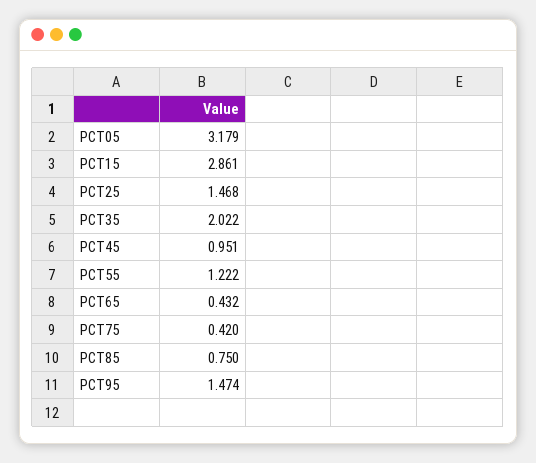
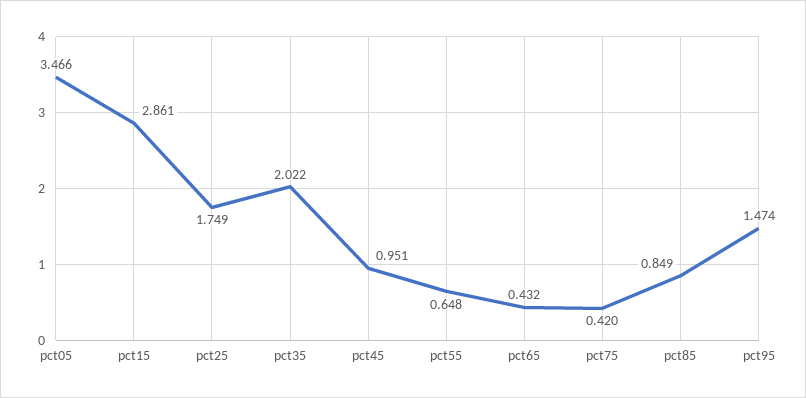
PCT05: 3.179 -> 3.466
PCT25: 1.468 -> 1.749
PCT55: 1.222 -> 0.648
PCT85: 0.75 -> 0.849

